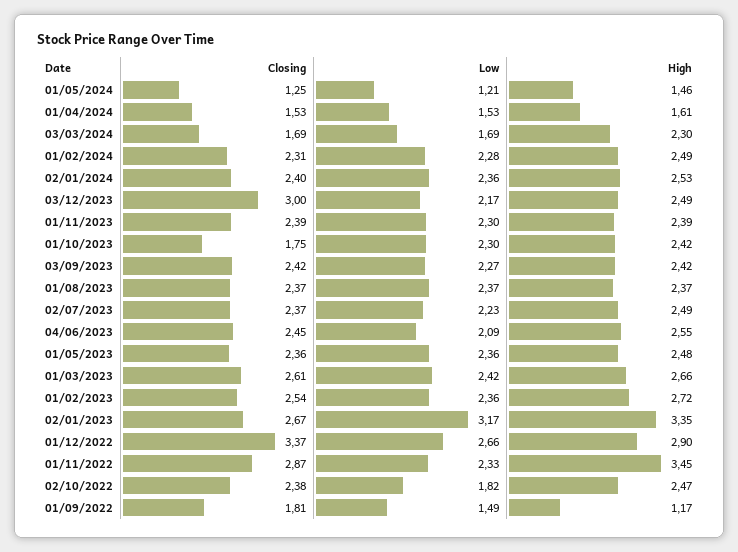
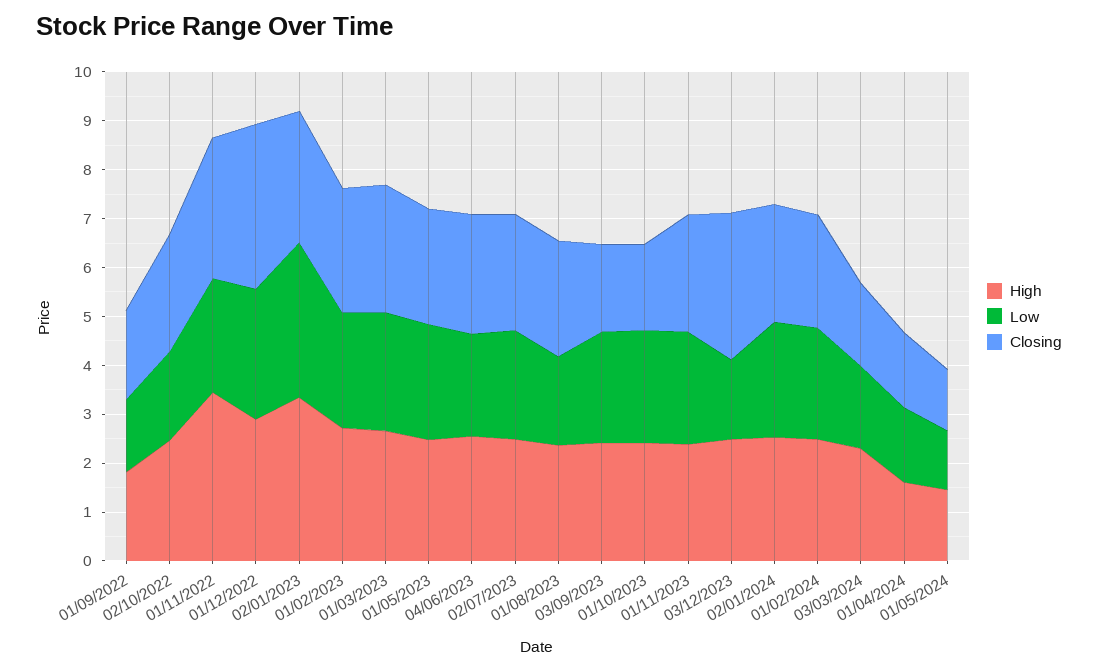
Low, 03/12/2023: 2.17 -> 1.6
Closing, 03/09/2023: 2.42 -> 1.8
Low, 01/08/2023: 2.37 -> 1.8
High, 01/09/2022: 1.17 -> 1.8

